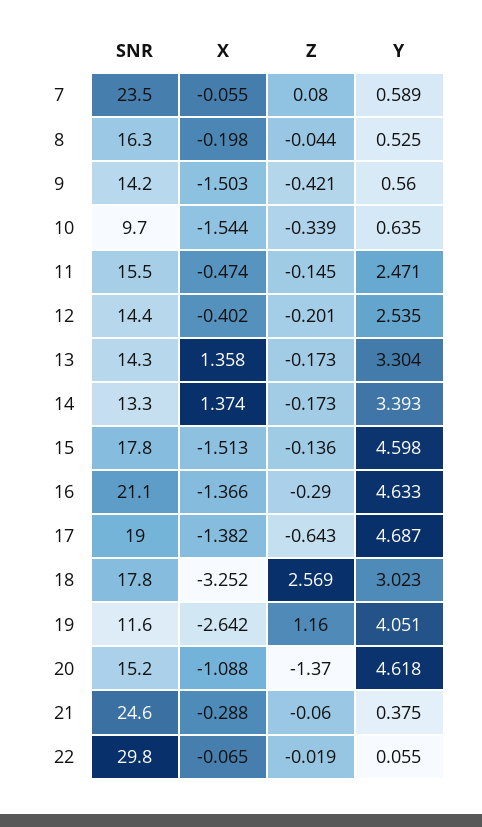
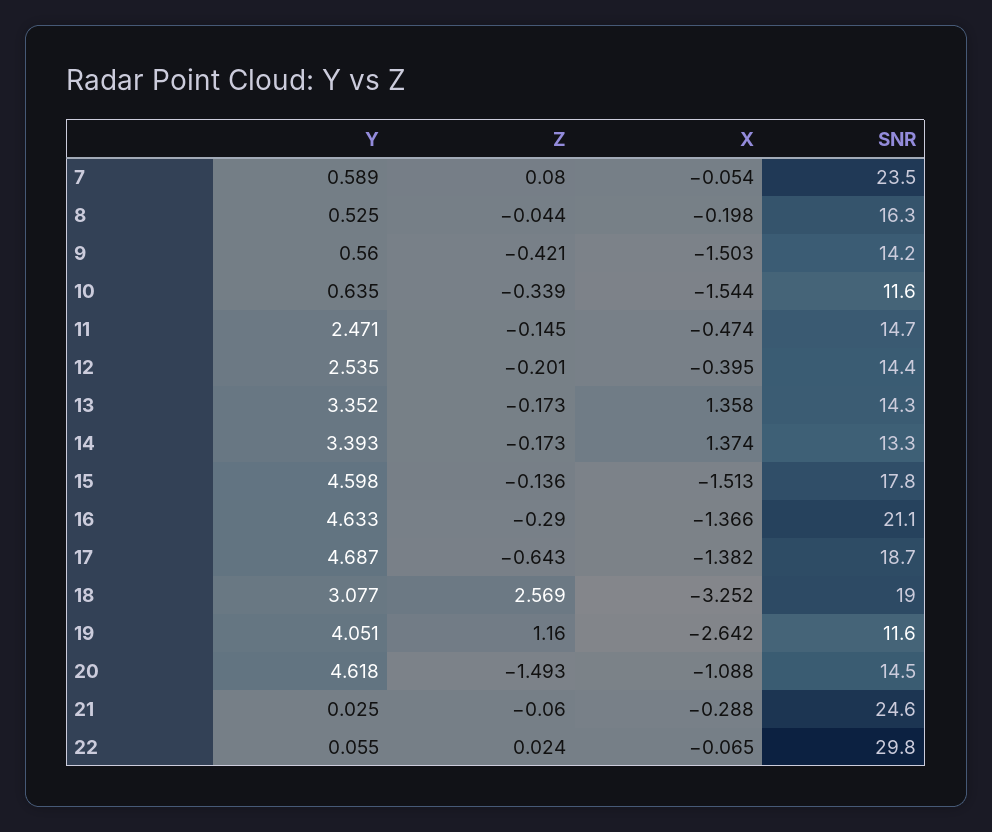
X, 7: -0.055 -> -0.054
SNR, 10: 9.7 -> 11.6
SNR, 11: 15.5 -> 14.7
X, 12: -0.402 -> -0.395
Y, 13: 3.304 -> 3.352
SNR, 17: 19 -> 18.7
SNR, 18: 17.8 -> 19
Y, 18: 3.023 -> 3.077
SNR, 20: 15.2 -> 14.5
Z, 20: -1.37 -> -1.493
Y, 21: 0.375 -> 0.025
Z, 22: -0.019 -> 0.024

